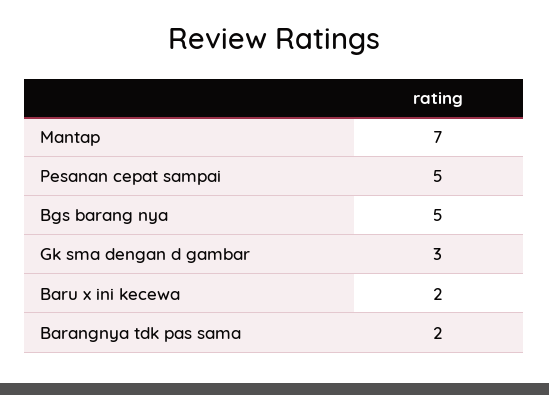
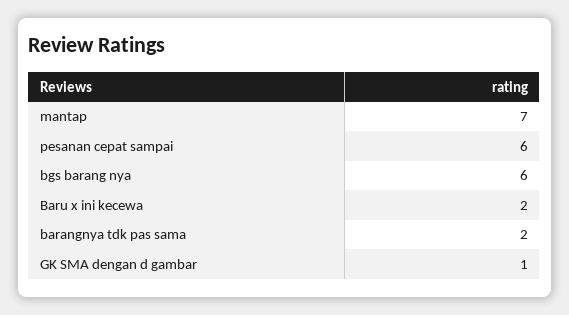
Pesanan cepat sampai: 5 -> 6
Bgs barang nya: 5 -> 6
Gk sma dengan d gambar: 3 -> 1

